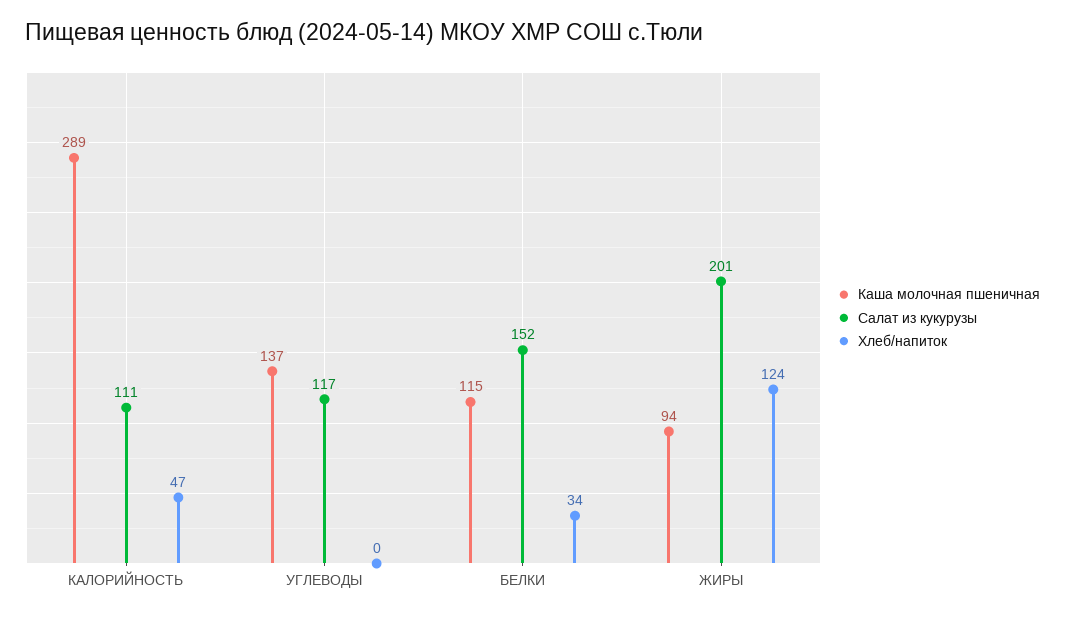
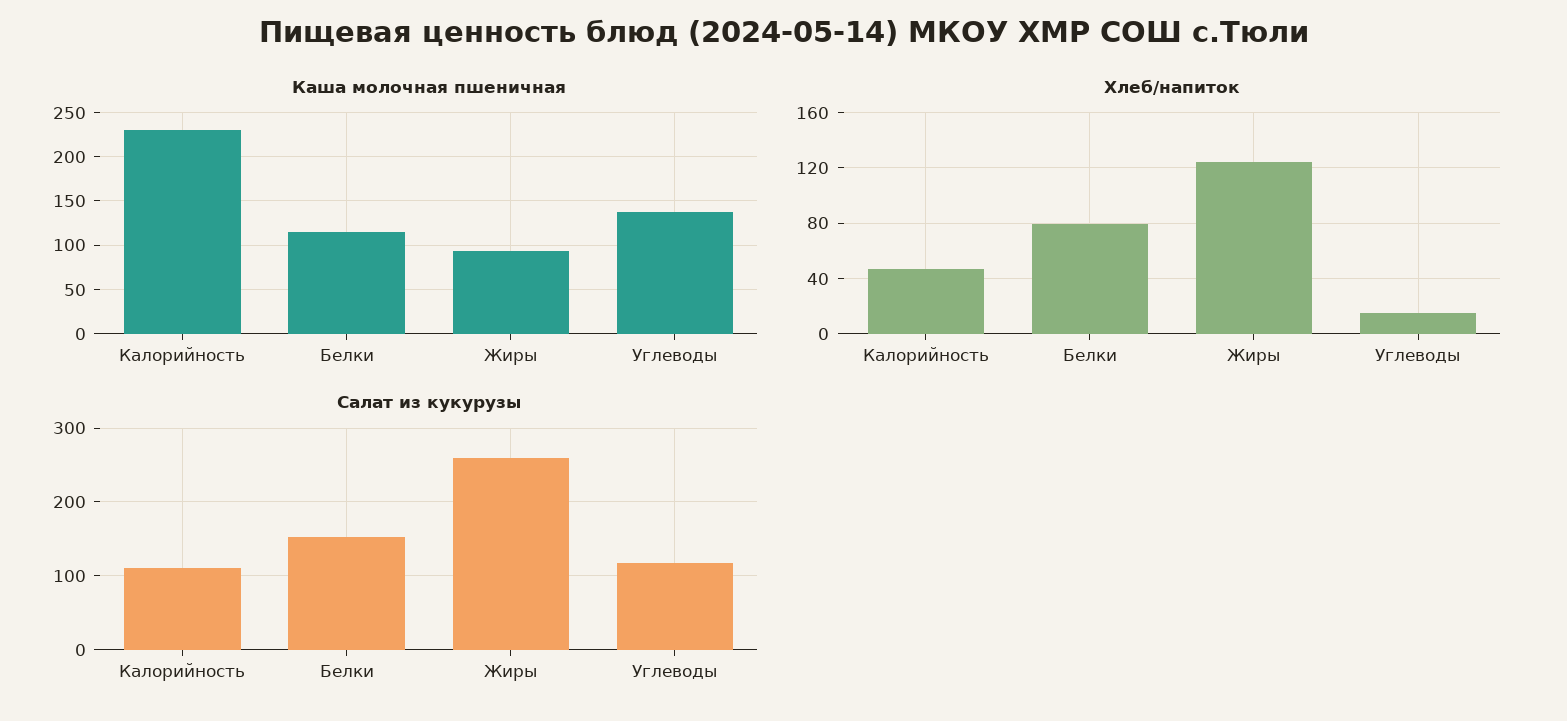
Каша молочная пшеничная, КАЛОРИЙНОСТЬ: 289 -> 230
Хлеб/напиток, УГЛЕВОДЫ: 0 -> 15
Хлеб/напиток, БЕЛКИ: 34 -> 80
Салат из кукурузы, ЖИРЫ: 201 -> 260

